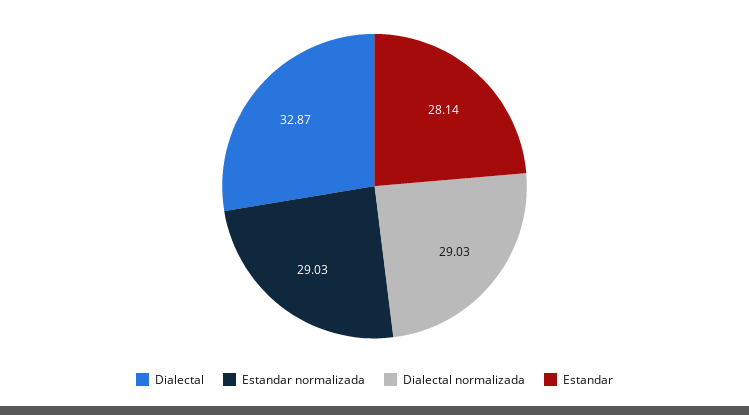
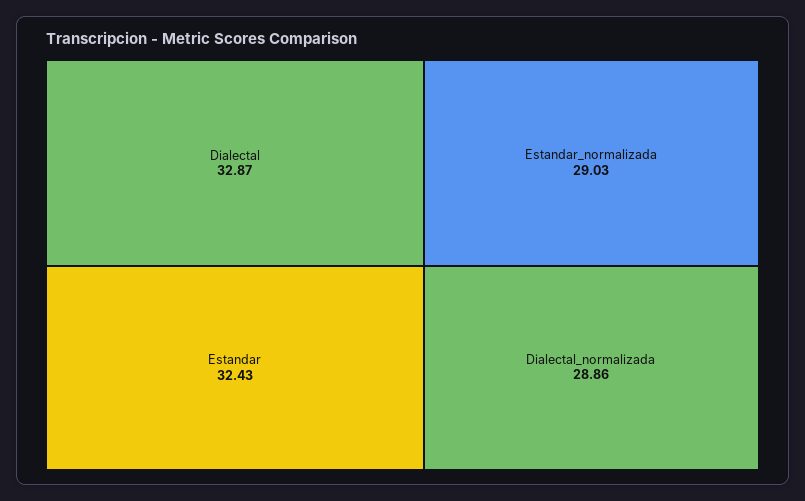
Dialectal normalizada: 29.03 -> 28.86
Estandar: 28.14 -> 32.43

